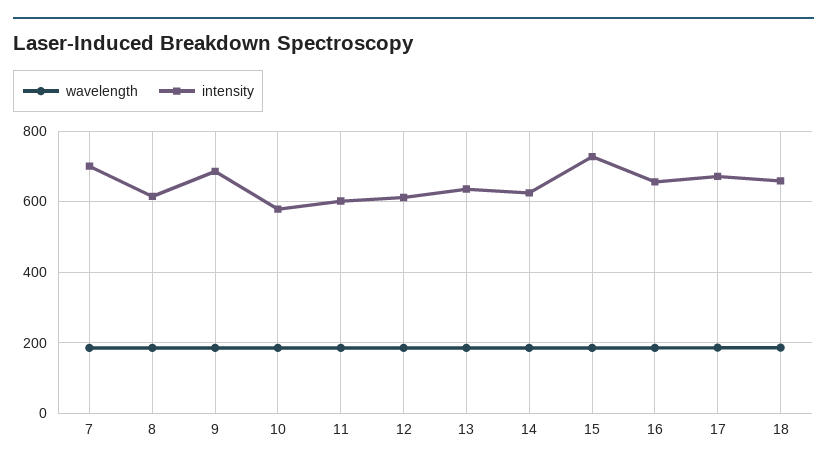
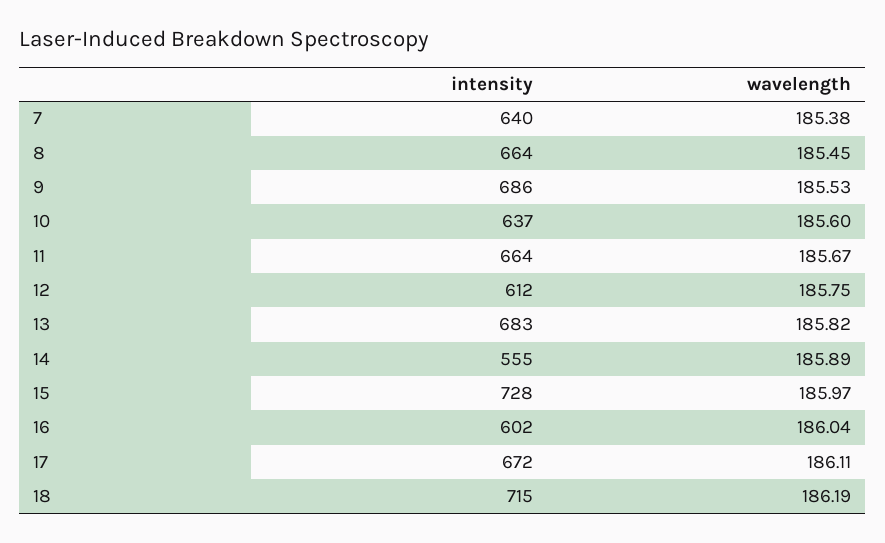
intensity, 7: 700 -> 640
intensity, 8: 620 -> 664
intensity, 10: 580 -> 637
intensity, 11: 600 -> 664
intensity, 13: 640 -> 683
intensity, 14: 620 -> 555
intensity, 16: 660 -> 602
intensity, 18: 660 -> 715

